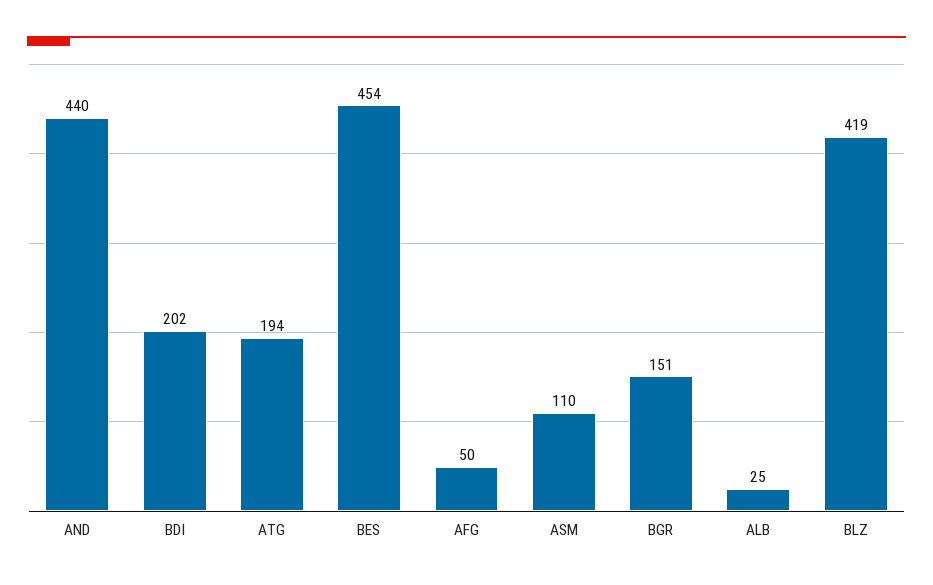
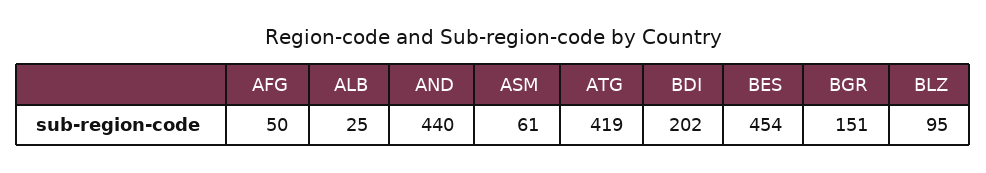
ATG: 194 -> 419
ASM: 110 -> 61
BLZ: 419 -> 95

